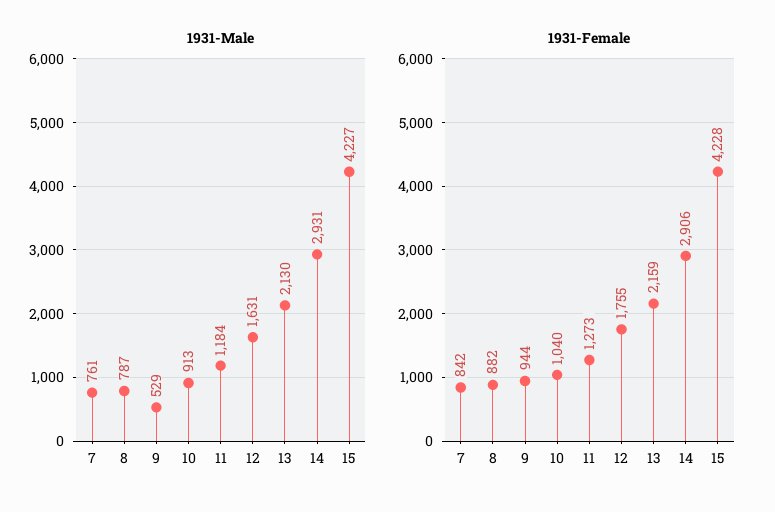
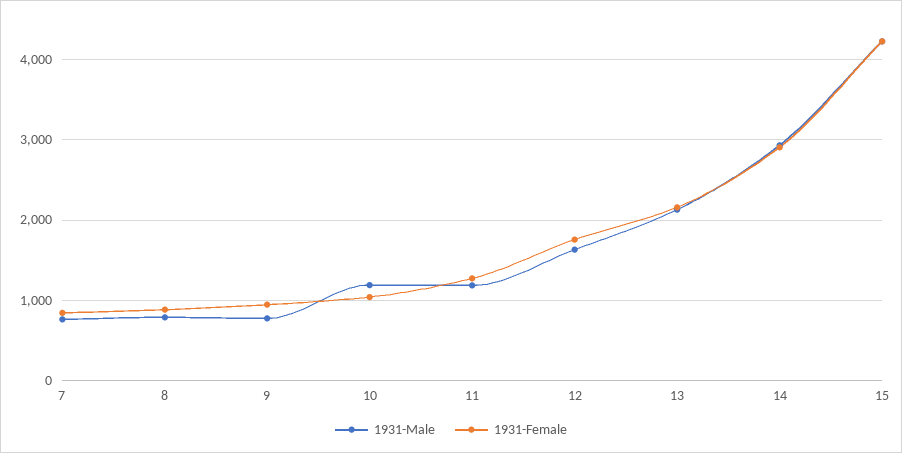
1931-Male, 9: 529 -> 800
1931-Male, 10: 913 -> 1200

